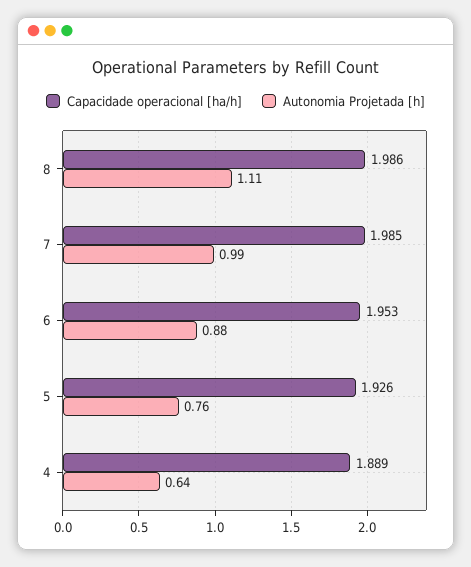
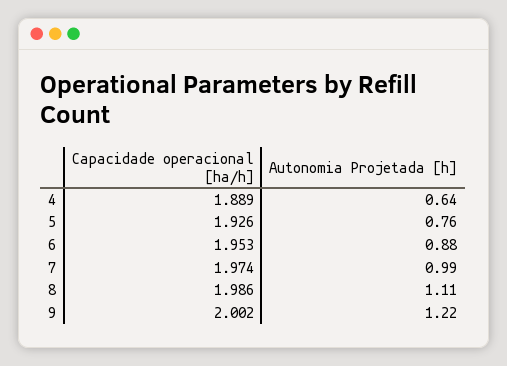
Capacidade operacional [ha/h], 7: 1.985 -> 1.974
Capacidade operacional [ha/h], 9: none -> 2.002
Autonomia Projetada [h], 9: none -> 1.22

